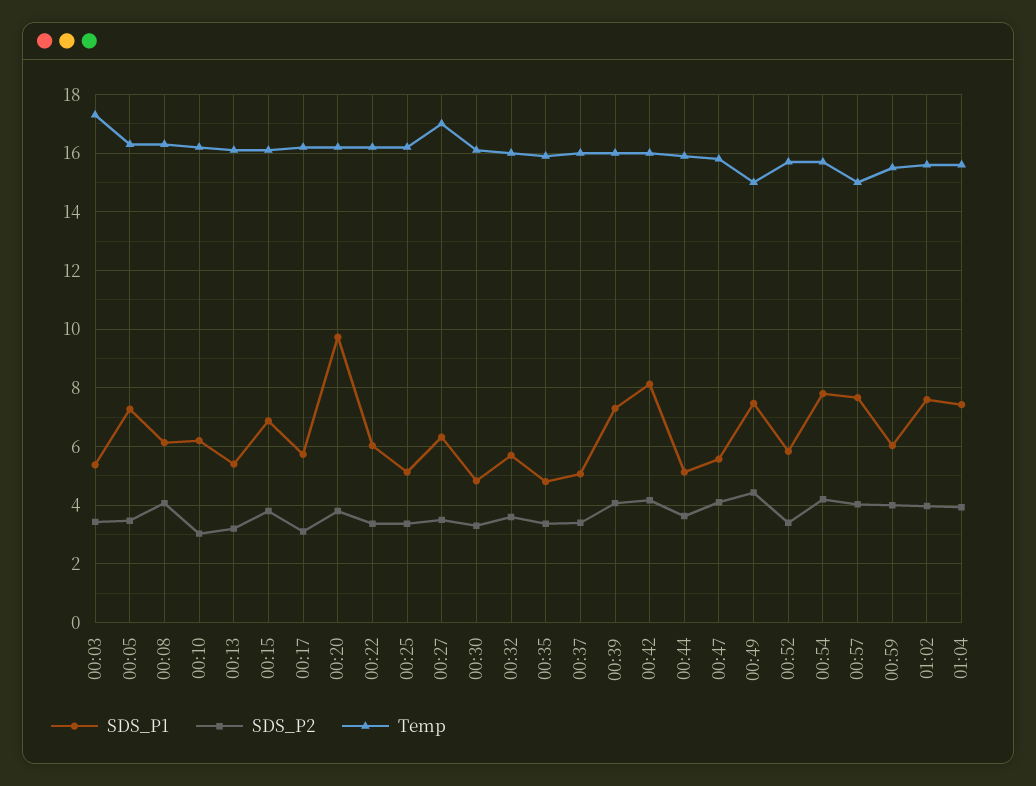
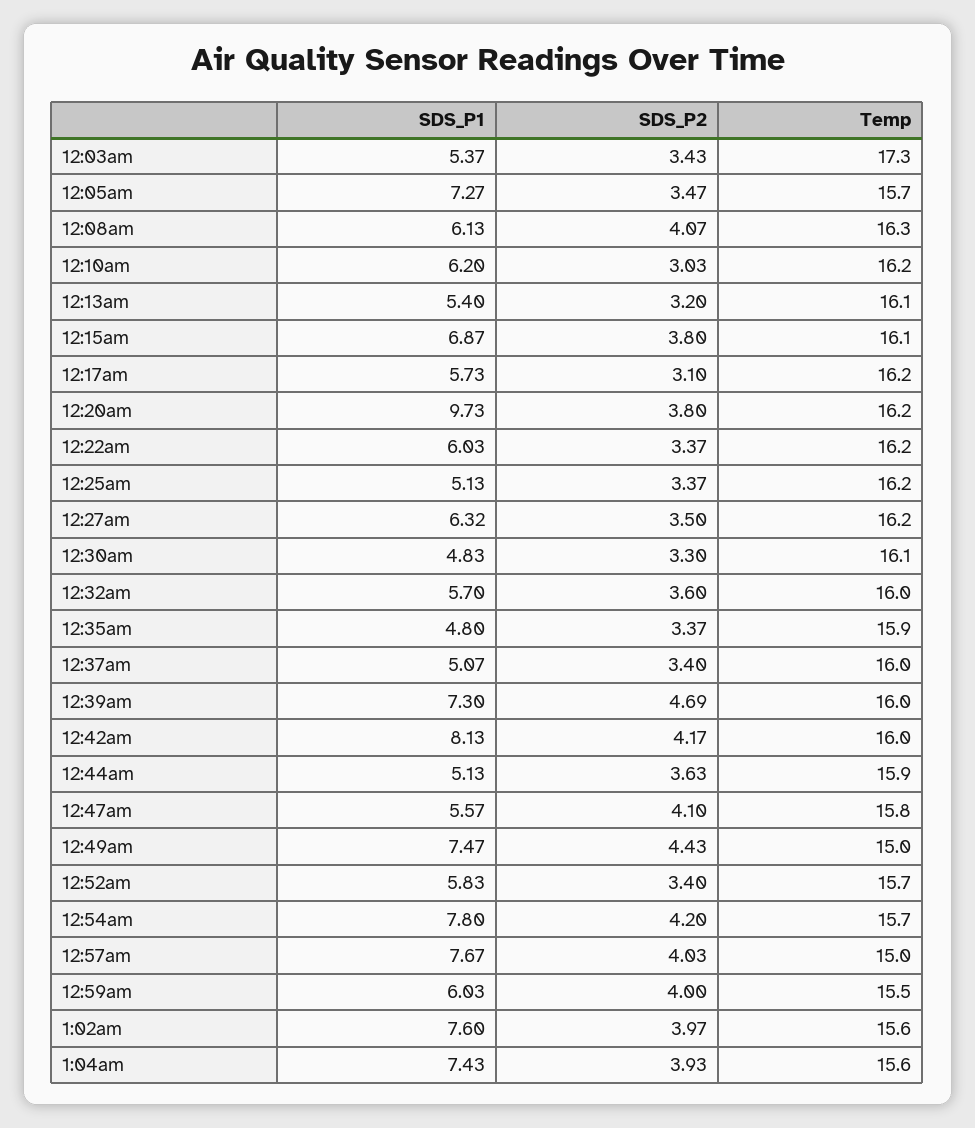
Temp, 00:05: 16.25 -> 15.7
Temp, 00:27: 17 -> 16.2
SDS_P2, 00:39: 4 -> 4.69

